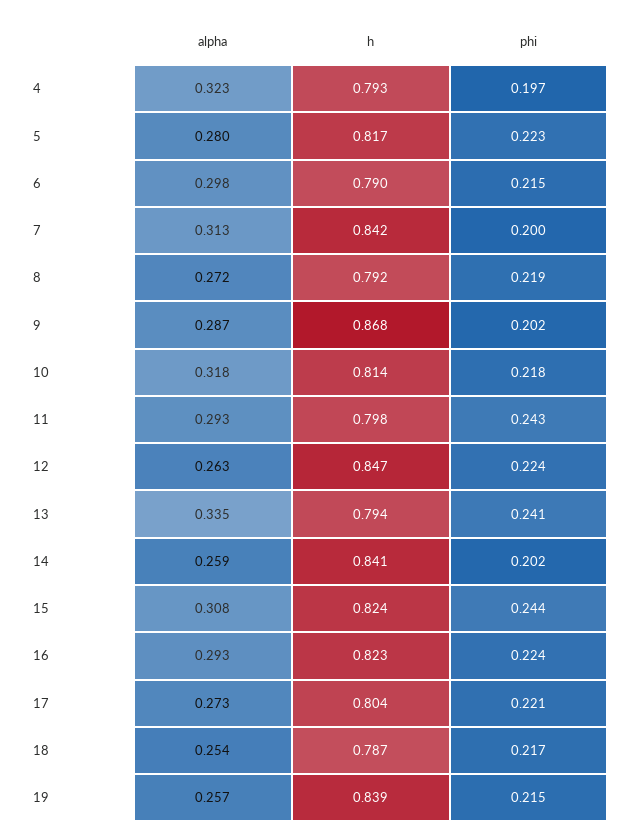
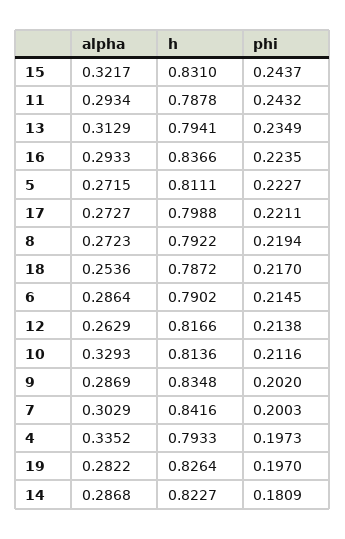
alpha, 4: 0.323 -> 0.3352
alpha, 5: 0.28 -> 0.2715
h, 5: 0.817 -> 0.8111
alpha, 6: 0.298 -> 0.2864
alpha, 7: 0.313 -> 0.3029
h, 9: 0.868 -> 0.8348
alpha, 10: 0.318 -> 0.3293
phi, 10: 0.218 -> 0.2116
h, 11: 0.798 -> 0.7878
h, 12: 0.847 -> 0.8166
phi, 12: 0.224 -> 0.2138
alpha, 13: 0.335 -> 0.3129
phi, 13: 0.241 -> 0.2349
alpha, 14: 0.259 -> 0.2868
h, 14: 0.841 -> 0.8227
phi, 14: 0.202 -> 0.1809
alpha, 15: 0.308 -> 0.3217
h, 15: 0.824 -> 0.831
h, 16: 0.823 -> 0.8366
h, 17: 0.804 -> 0.7988
alpha, 19: 0.257 -> 0.2822
h, 19: 0.839 -> 0.8264
phi, 19: 0.215 -> 0.197

